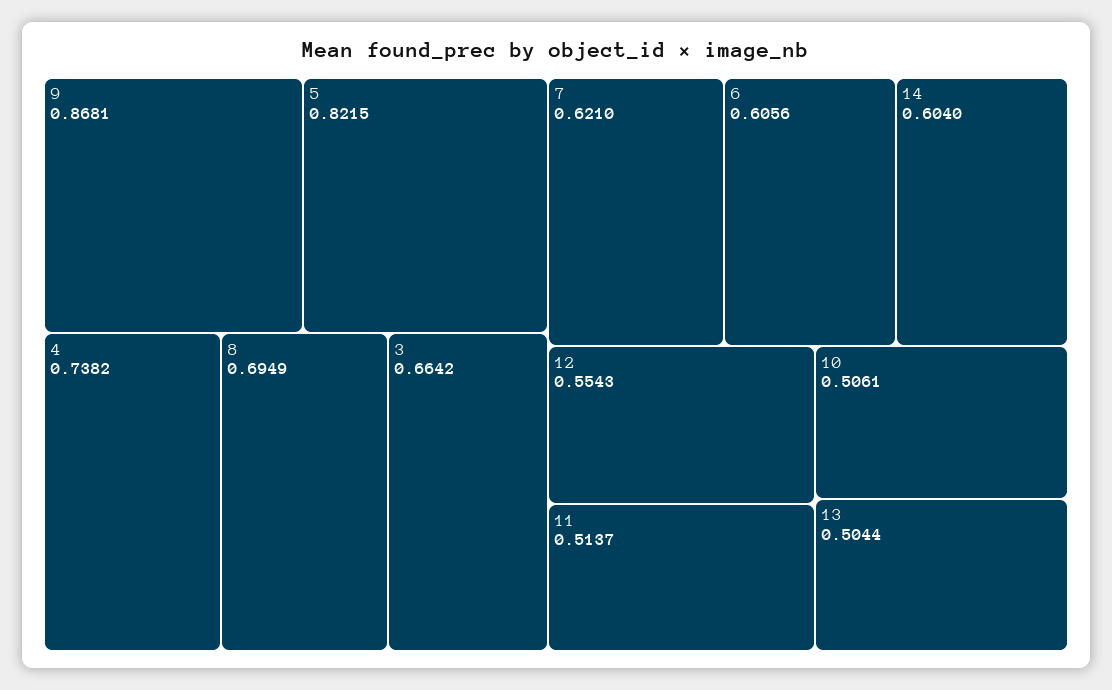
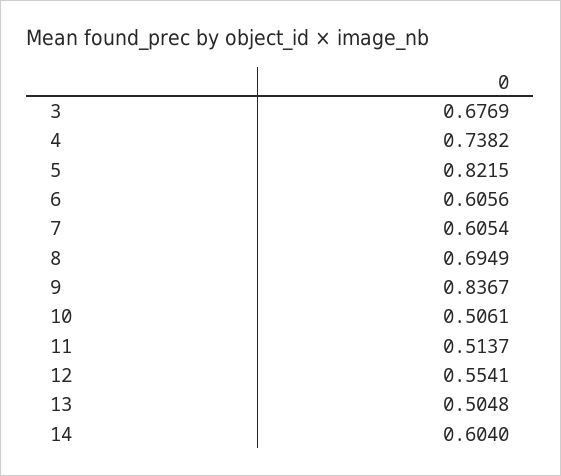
9: 0.8681 -> 0.8367
3: 0.6642 -> 0.6769
7: 0.621 -> 0.6054
12: 0.5543 -> 0.5541
13: 0.5044 -> 0.5048

